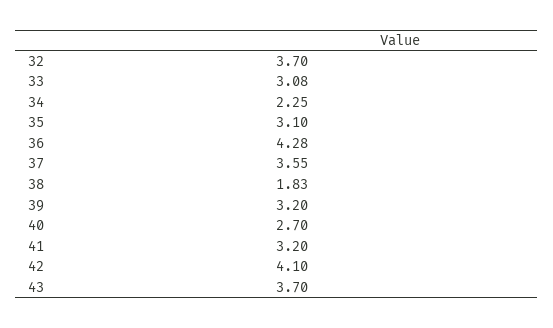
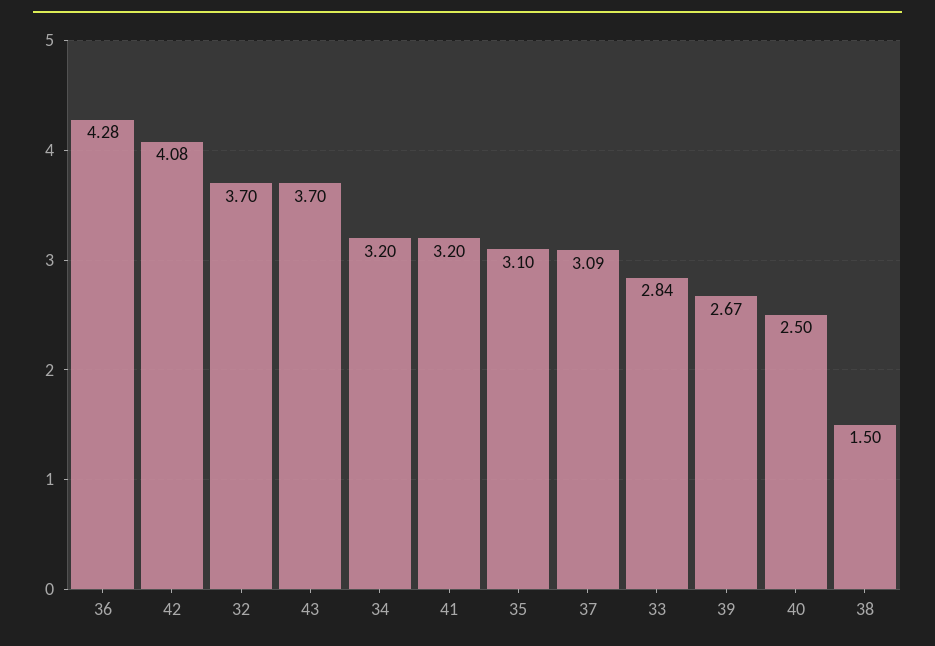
33: 3.08 -> 2.84
34: 2.25 -> 3.2
37: 3.55 -> 3.09
38: 1.83 -> 1.5
39: 3.2 -> 2.67
40: 2.7 -> 2.5
42: 4.1 -> 4.08

